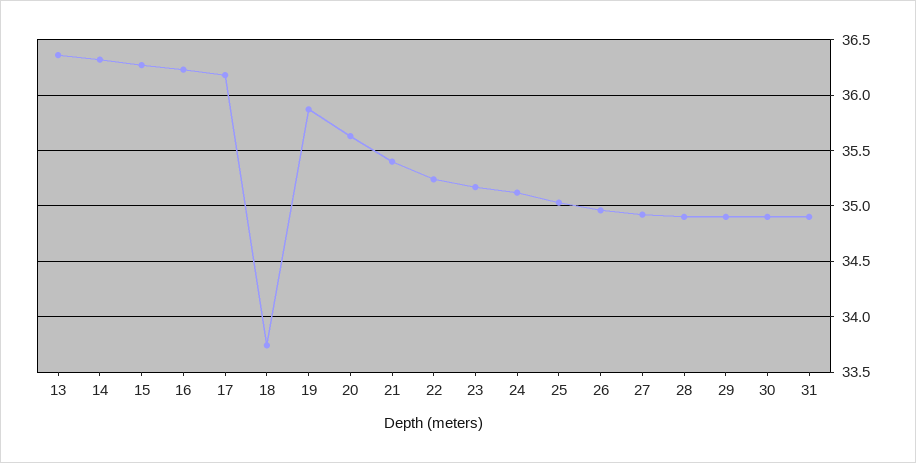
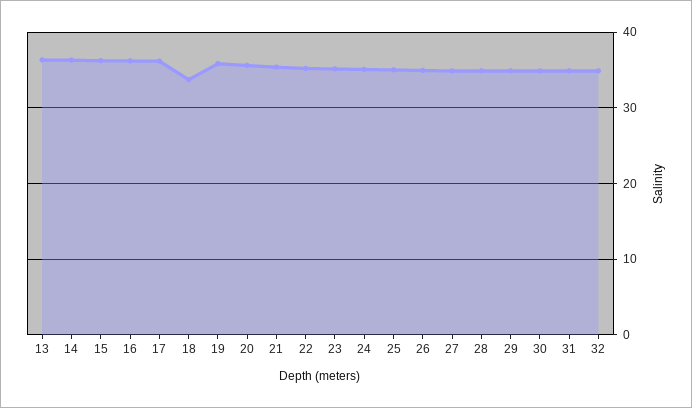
32: none -> 35

